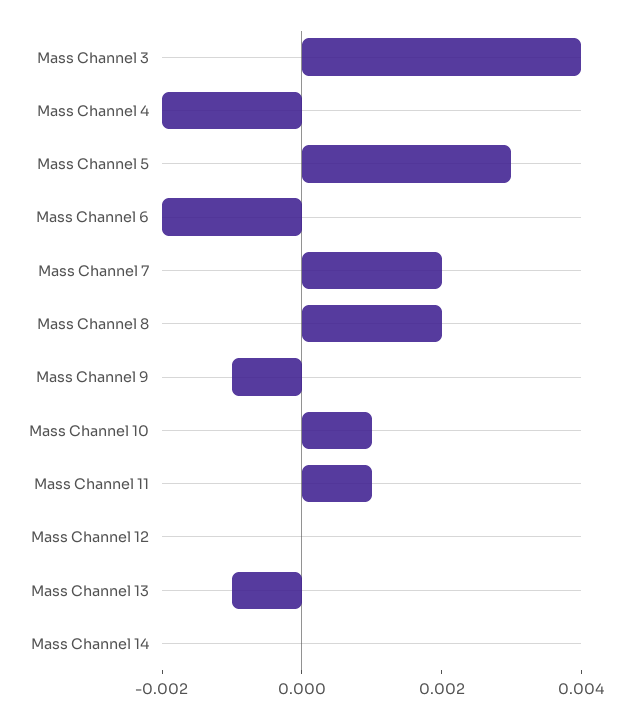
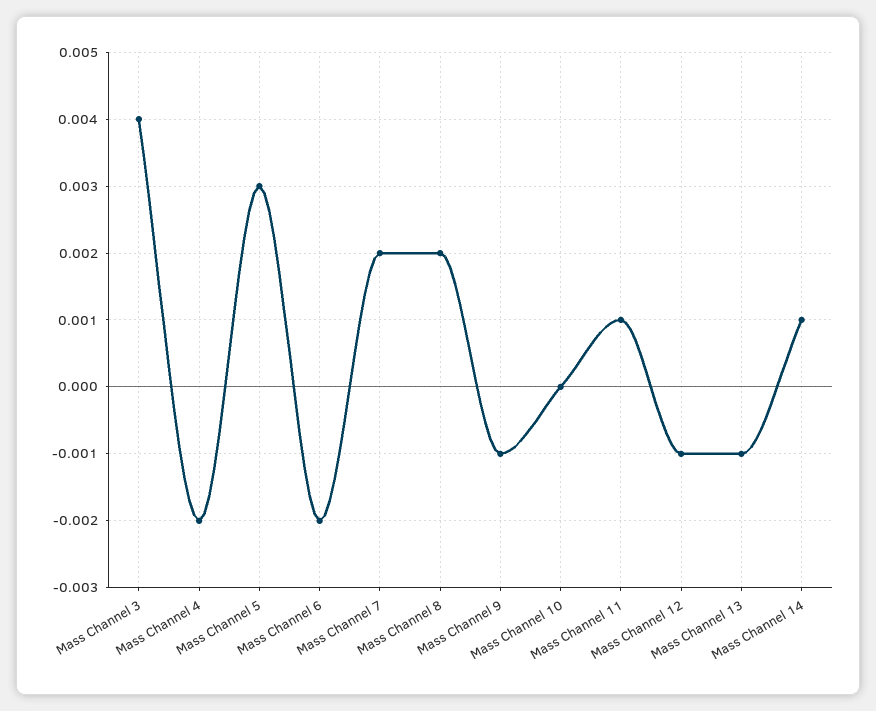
Mass Channel 10: 0.001 -> 0
Mass Channel 12: 0 -> -0.001
Mass Channel 14: 0 -> 0.001

